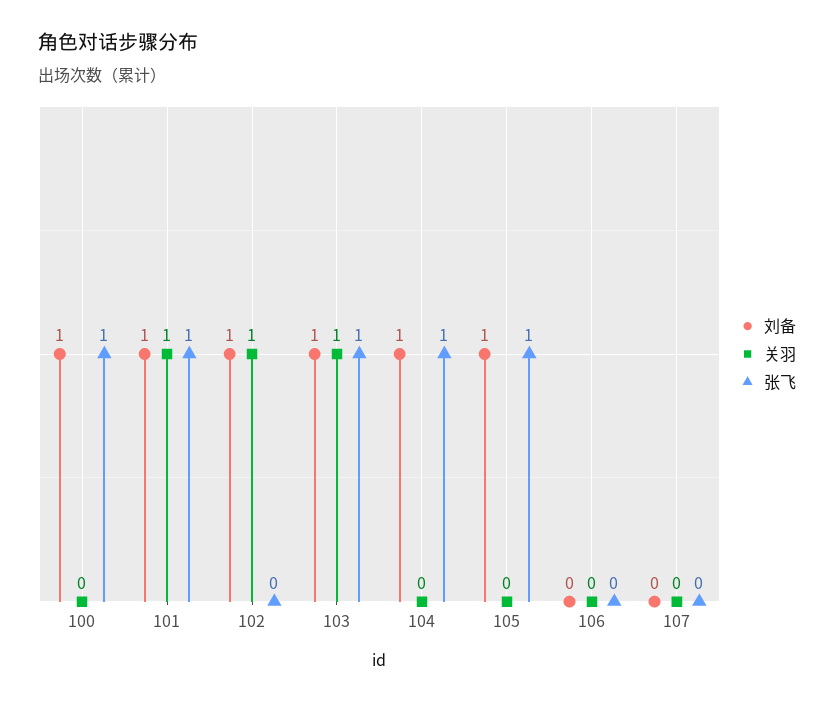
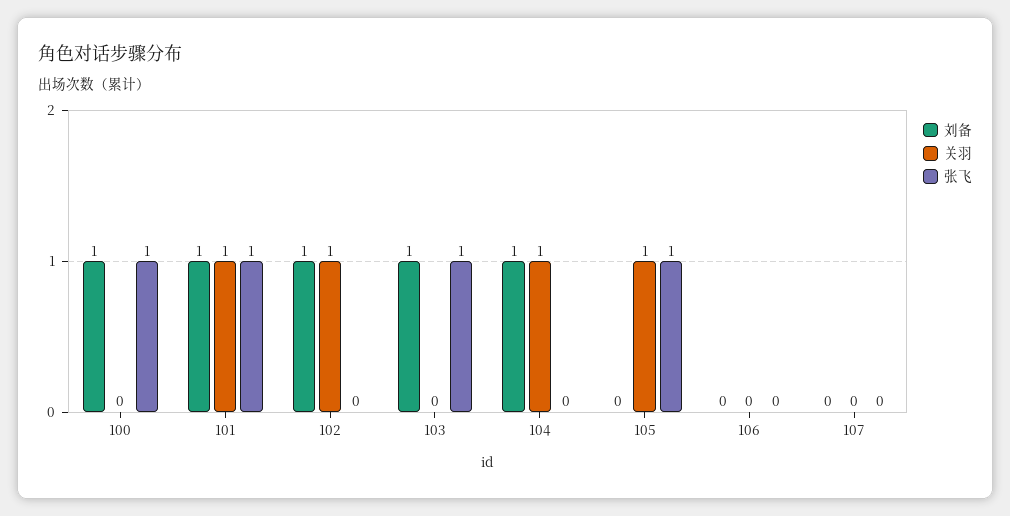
关羽, 103: 1 -> 0
关羽, 104: 0 -> 1
张飞, 104: 1 -> 0
刘备, 105: 1 -> 0
关羽, 105: 0 -> 1

